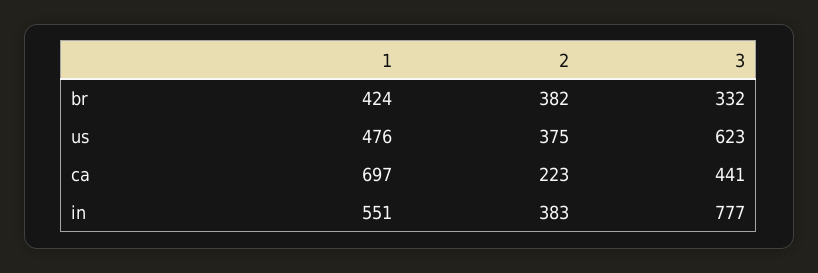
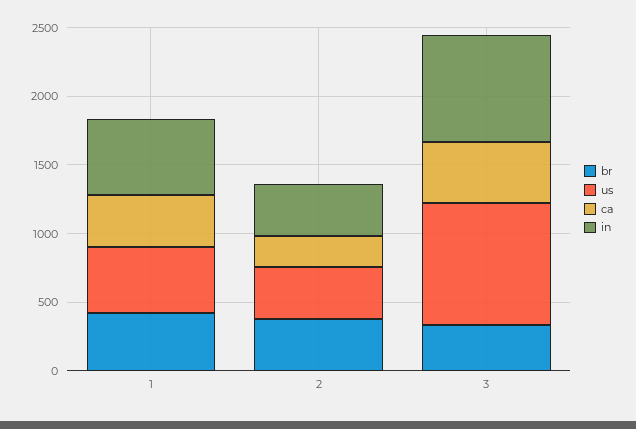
us, 3: 623 -> 900
ca, 1: 697 -> 400

